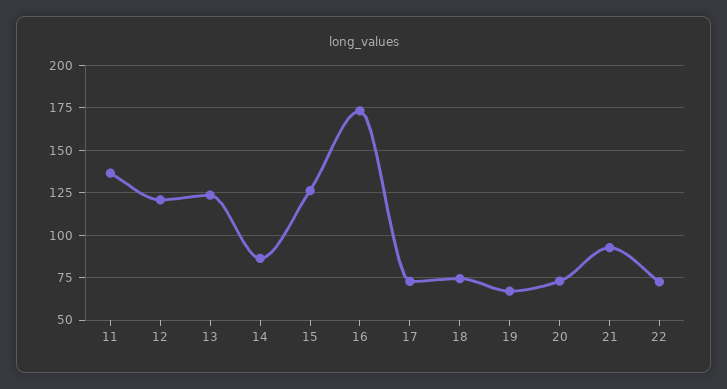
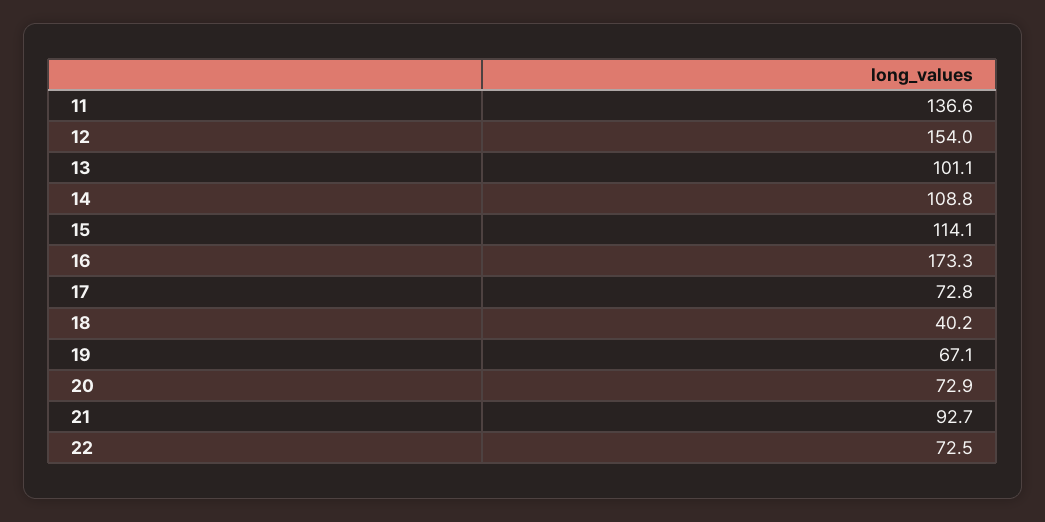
12: 120 -> 154
13: 125 -> 101.1
14: 85 -> 108.8
15: 125 -> 114.1
18: 75 -> 40.2

